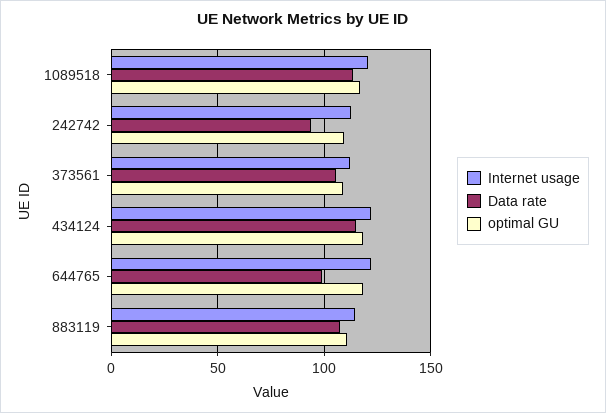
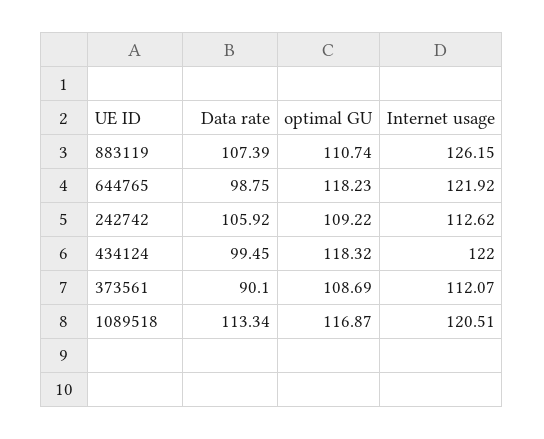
Data rate, 242742: 95 -> 105.92
Data rate, 373561: 105 -> 90.1
Data rate, 434124: 115 -> 99.45
Internet usage, 883119: 115 -> 126.15

